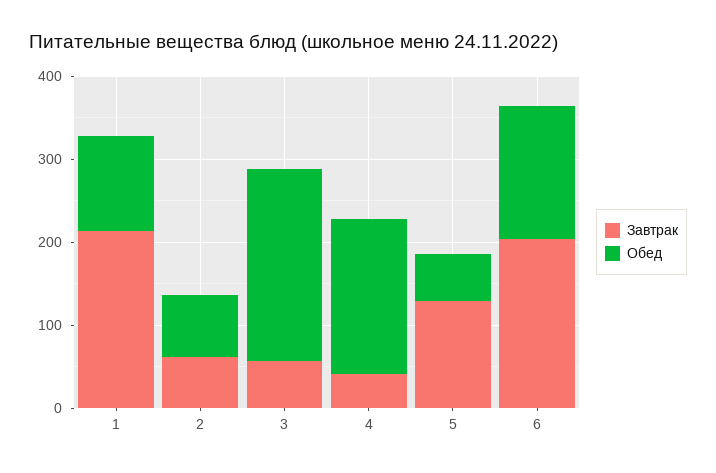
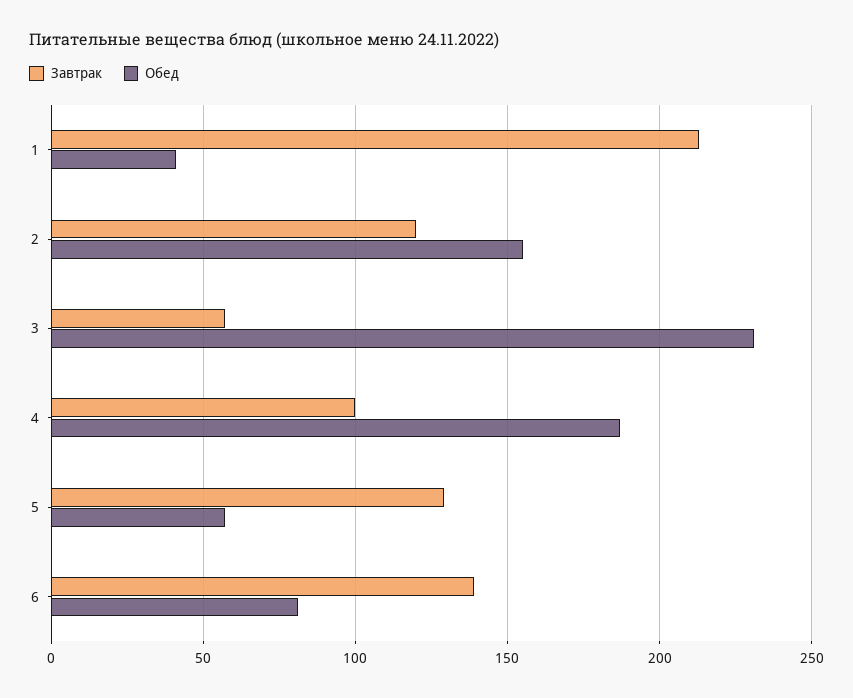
Обед, 1: 120 -> 40
Завтрак, 2: 60 -> 120
Обед, 2: 80 -> 155
Завтрак, 4: 40 -> 100
Завтрак, 6: 200 -> 140
Обед, 6: 160 -> 80

